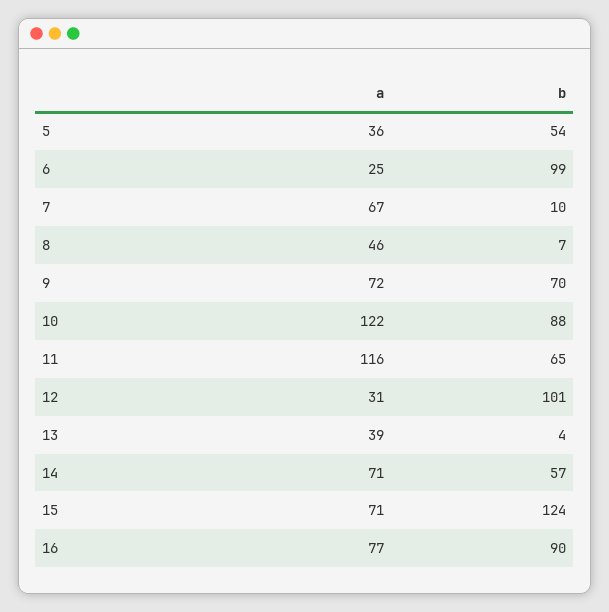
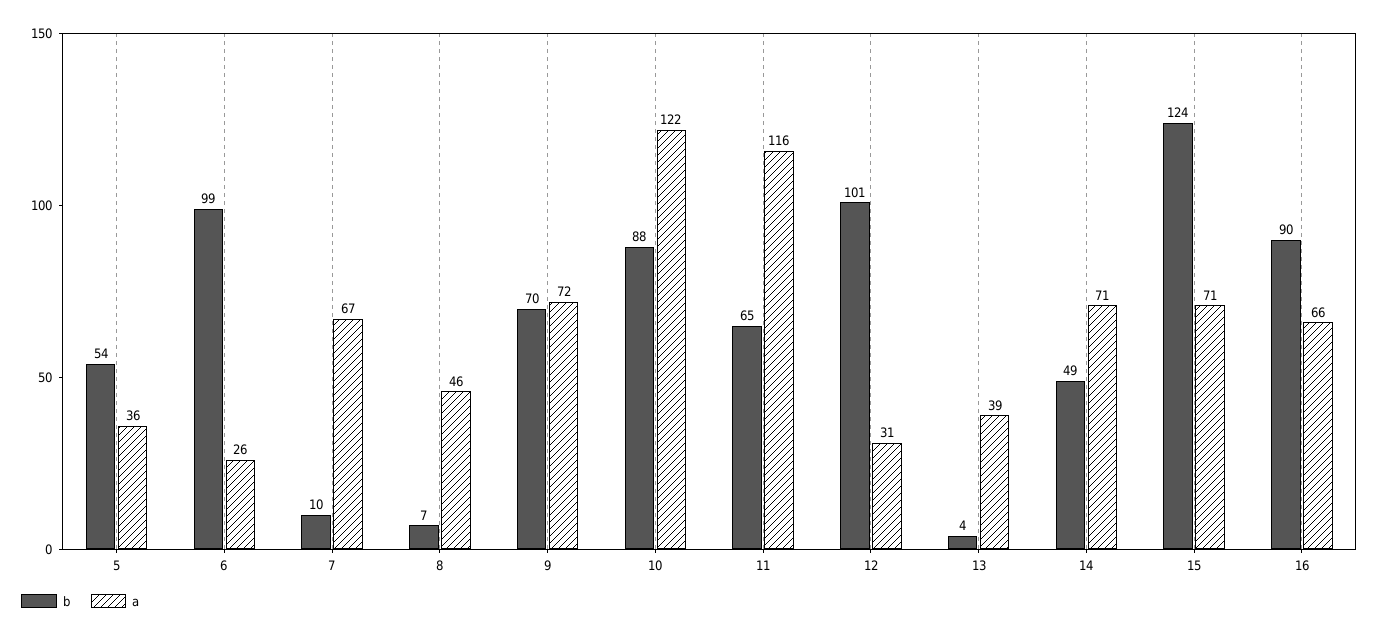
a, 6: 25 -> 26
b, 14: 57 -> 49
a, 16: 77 -> 66

